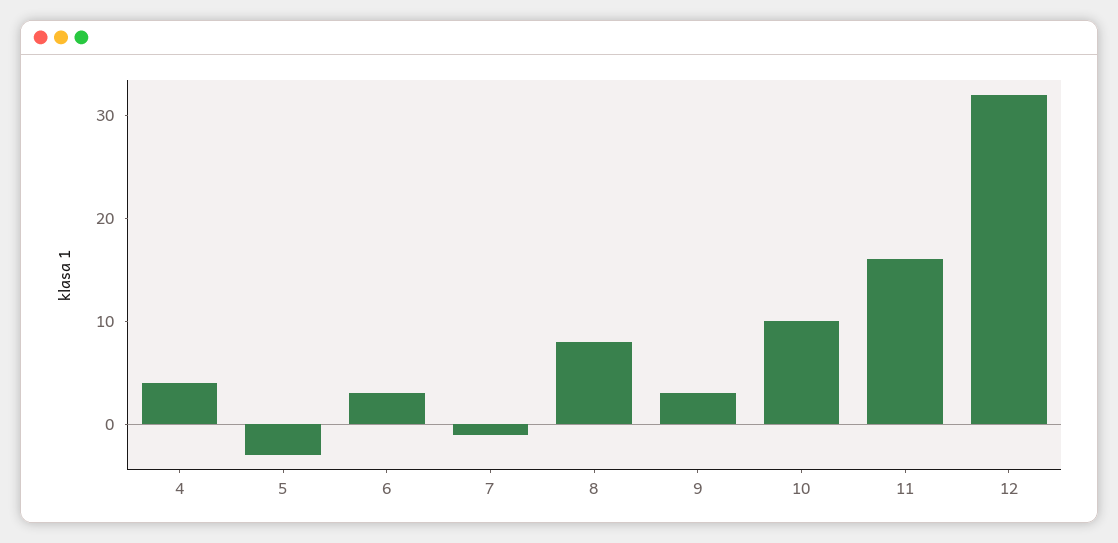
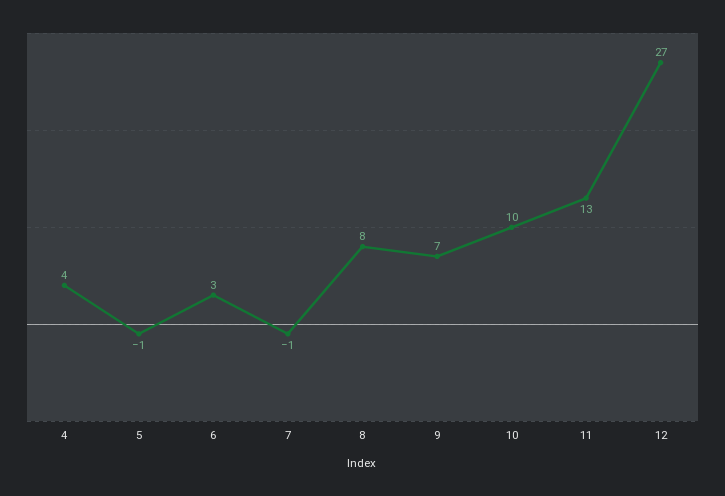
5: -3 -> -1
9: 3 -> 7
11: 16 -> 13
12: 32 -> 27

